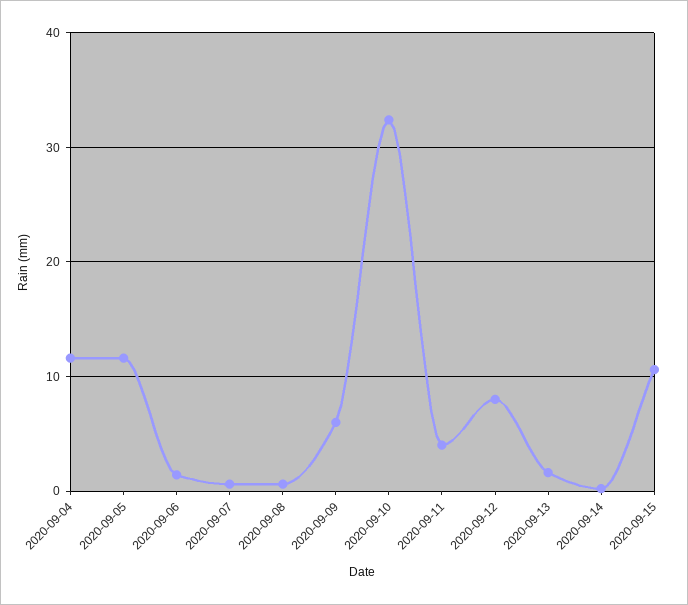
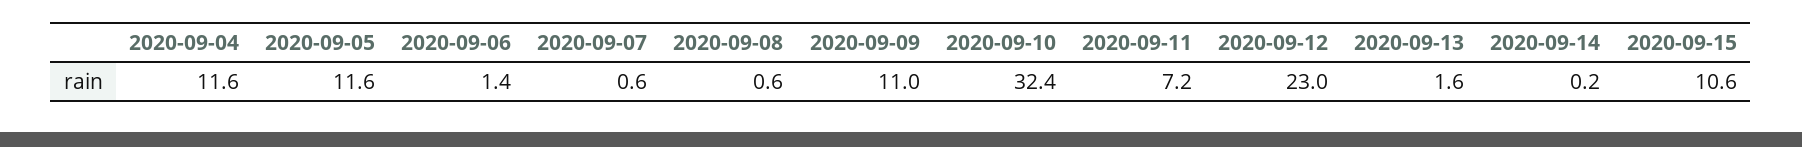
2020-09-09: 6 -> 11
2020-09-11: 4 -> 7.2
2020-09-12: 8 -> 23

